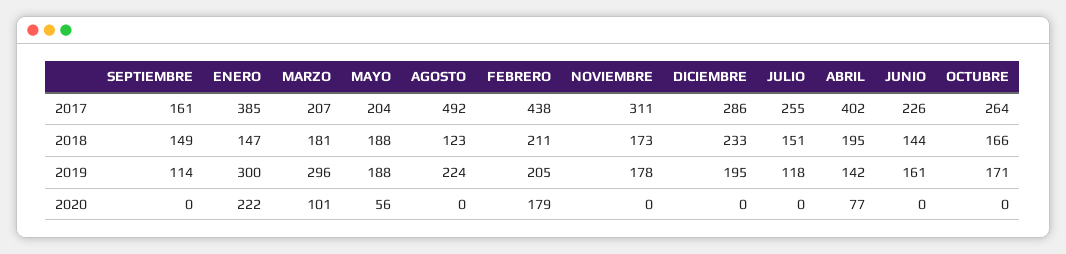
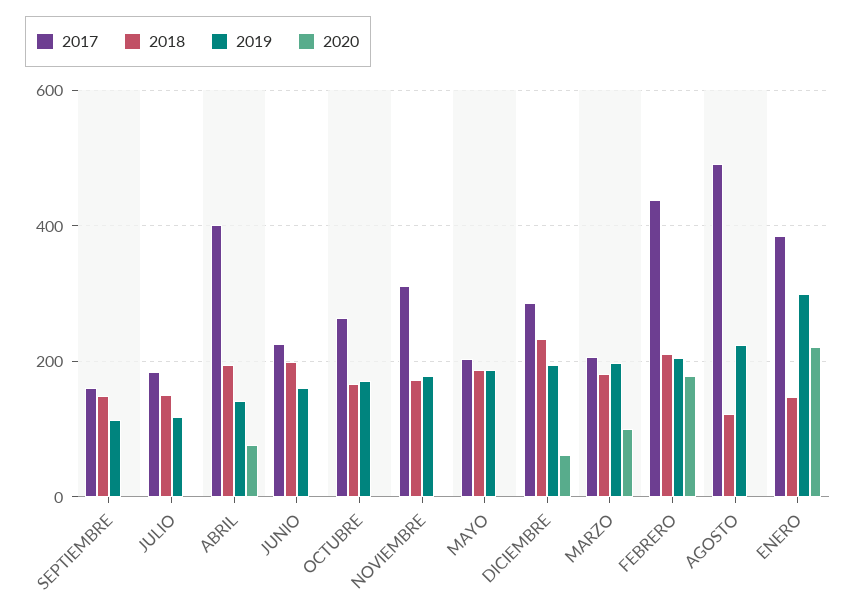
2017, JULIO: 255 -> 180
2018, JUNIO: 144 -> 200
2019, MARZO: 296 -> 200
2020, MAYO: 56 -> 0
2020, DICIEMBRE: 0 -> 60

